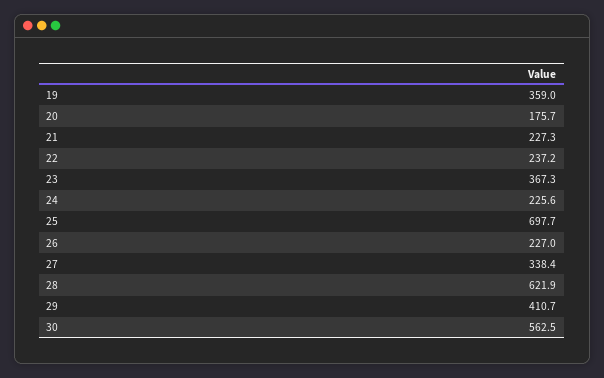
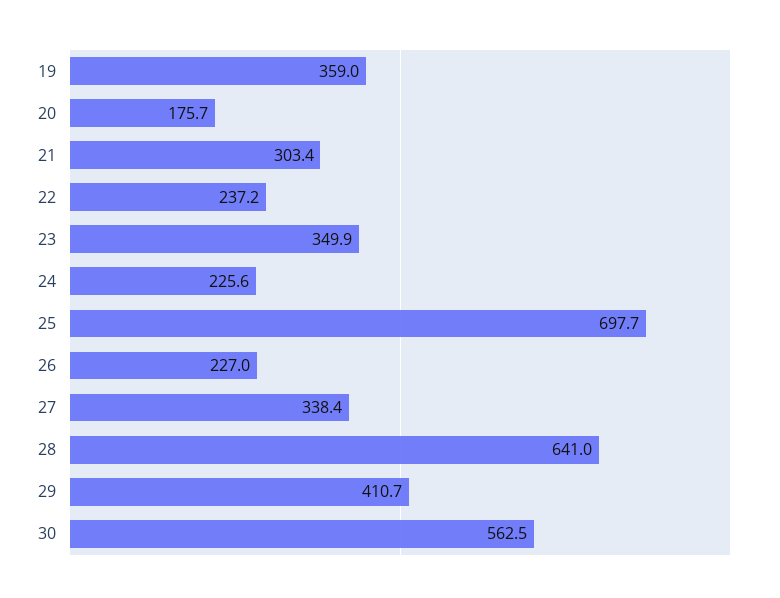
21: 227.3 -> 303.4
23: 367.3 -> 349.9
28: 621.9 -> 641

